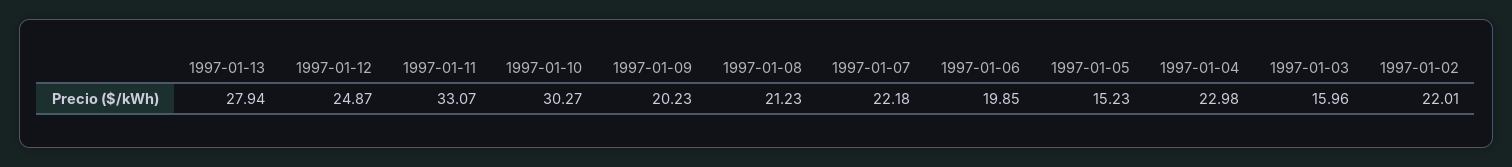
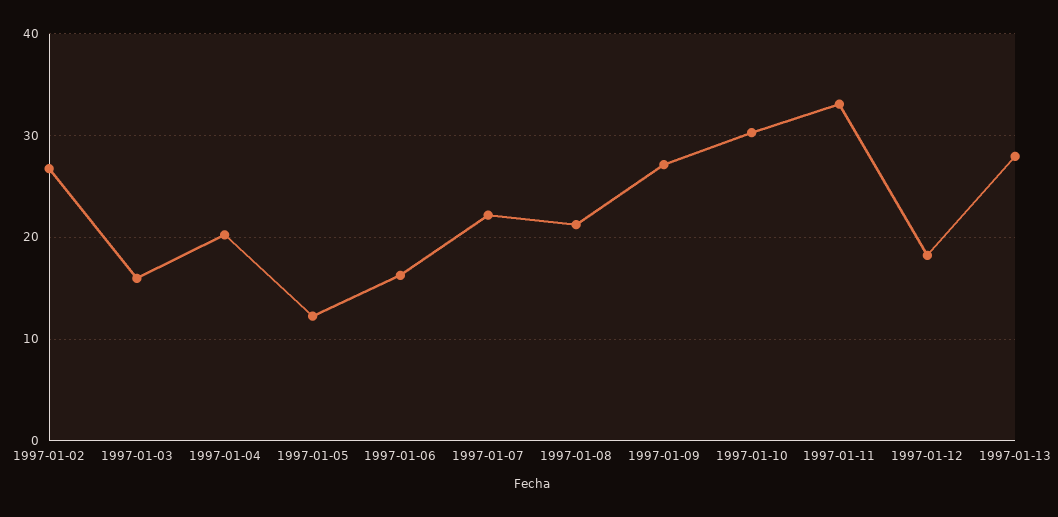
1997-01-12: 24.87 -> 18
1997-01-09: 20.23 -> 27
1997-01-06: 19.85 -> 16
1997-01-05: 15.23 -> 12
1997-01-04: 22.98 -> 20
1997-01-02: 22.01 -> 27

